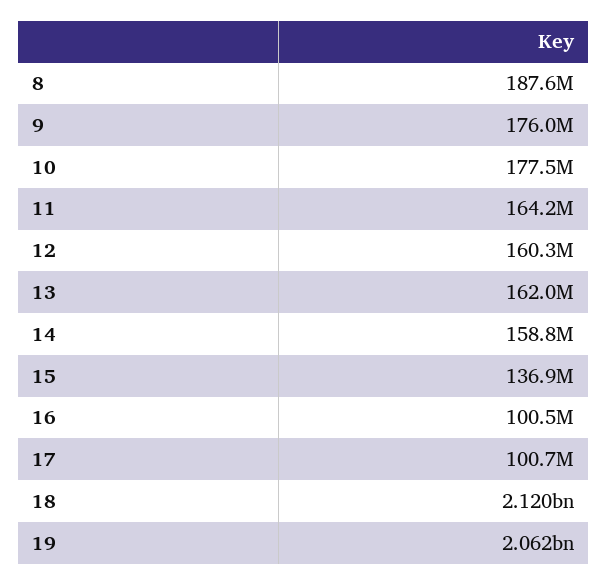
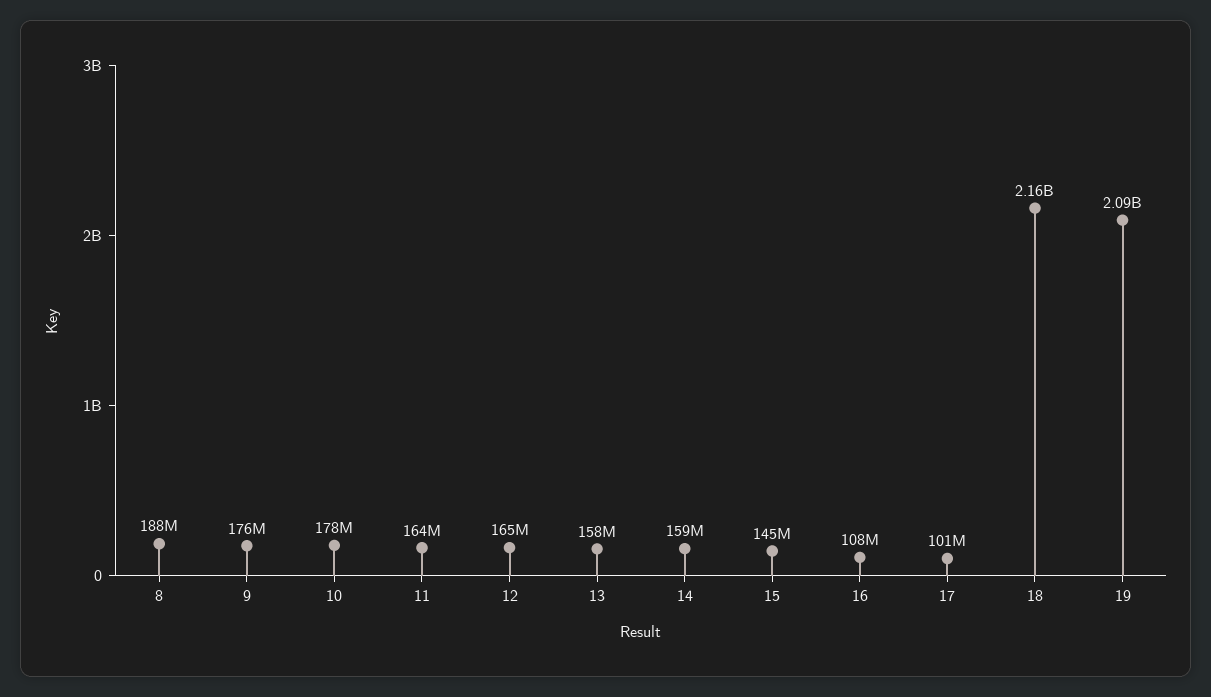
12: 160300000 -> 165000000
13: 162000000 -> 158000000
15: 136900000 -> 145000000
16: 100500000 -> 108000000
18: 2120000000 -> 2160000000
19: 2062000000 -> 2090000000

